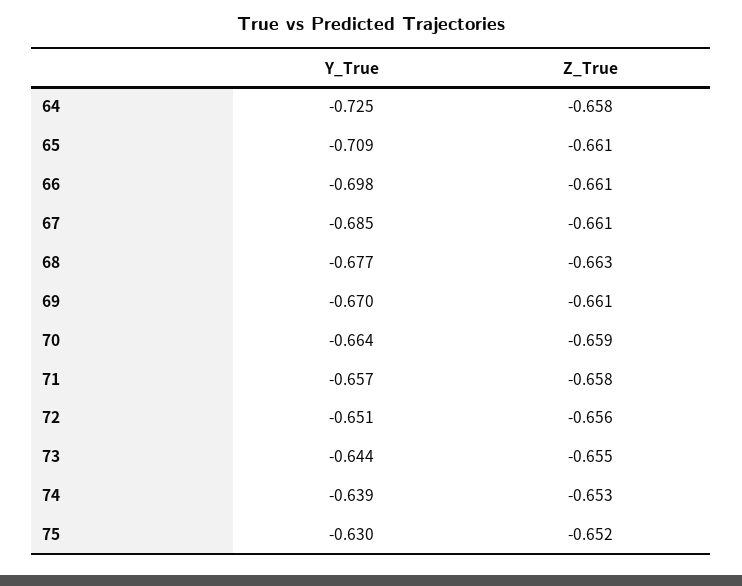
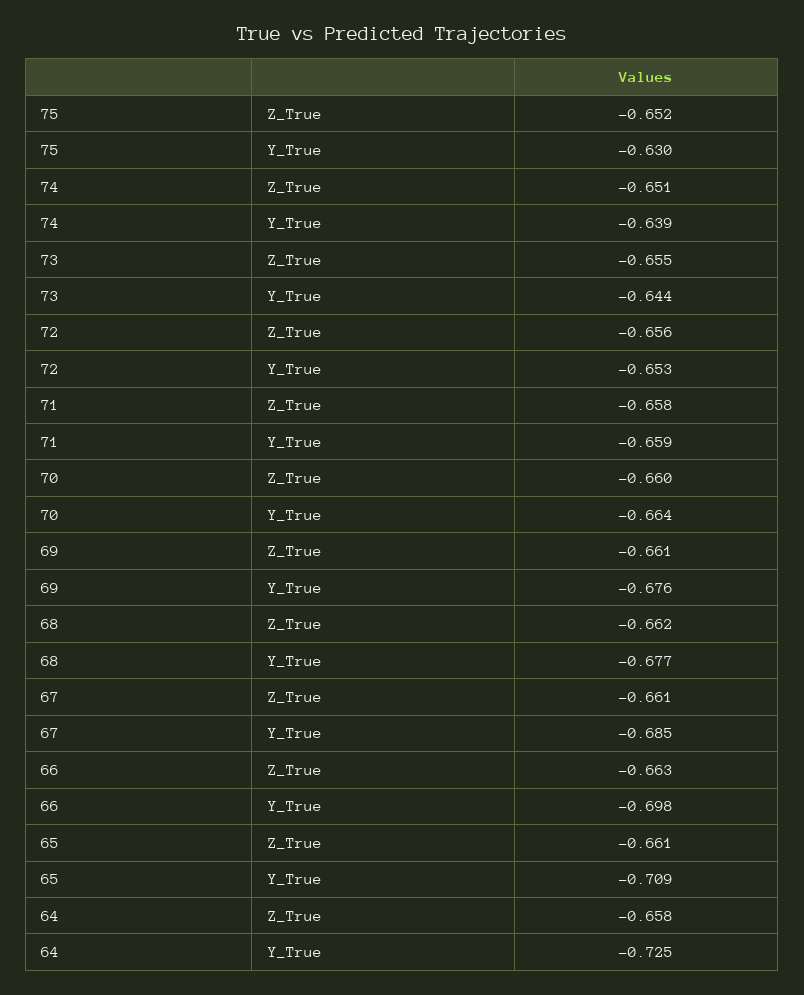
Z_True, 66: -0.661 -> -0.663
Z_True, 68: -0.663 -> -0.662
Y_True, 69: -0.67 -> -0.676
Z_True, 70: -0.659 -> -0.66
Y_True, 71: -0.657 -> -0.659
Y_True, 72: -0.651 -> -0.653
Z_True, 74: -0.653 -> -0.651

